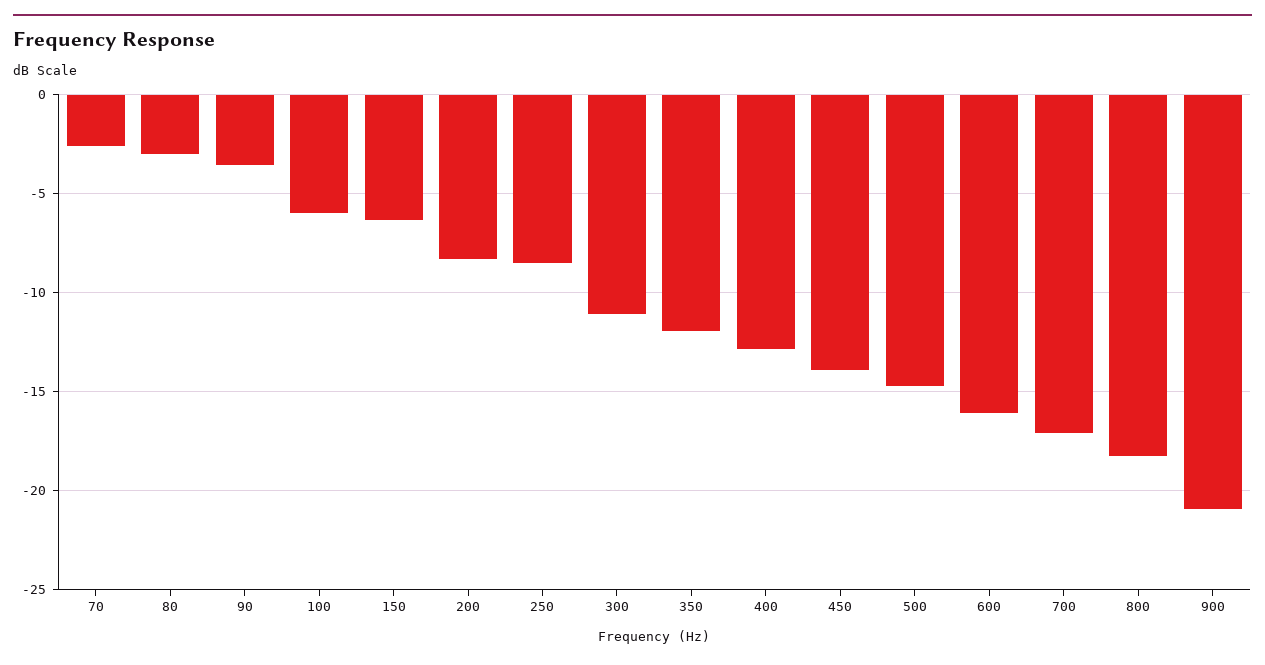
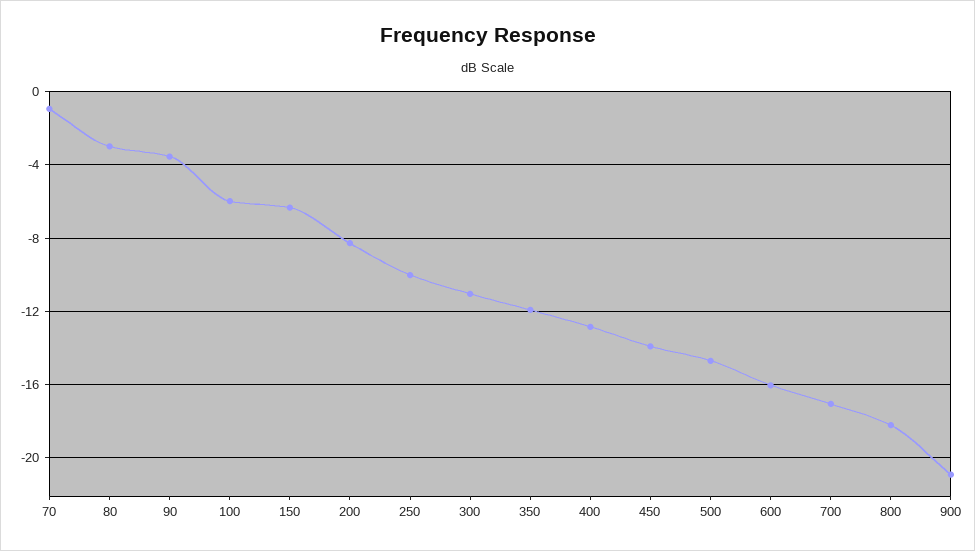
70: -2.5 -> -1
250: -8.5 -> -10

